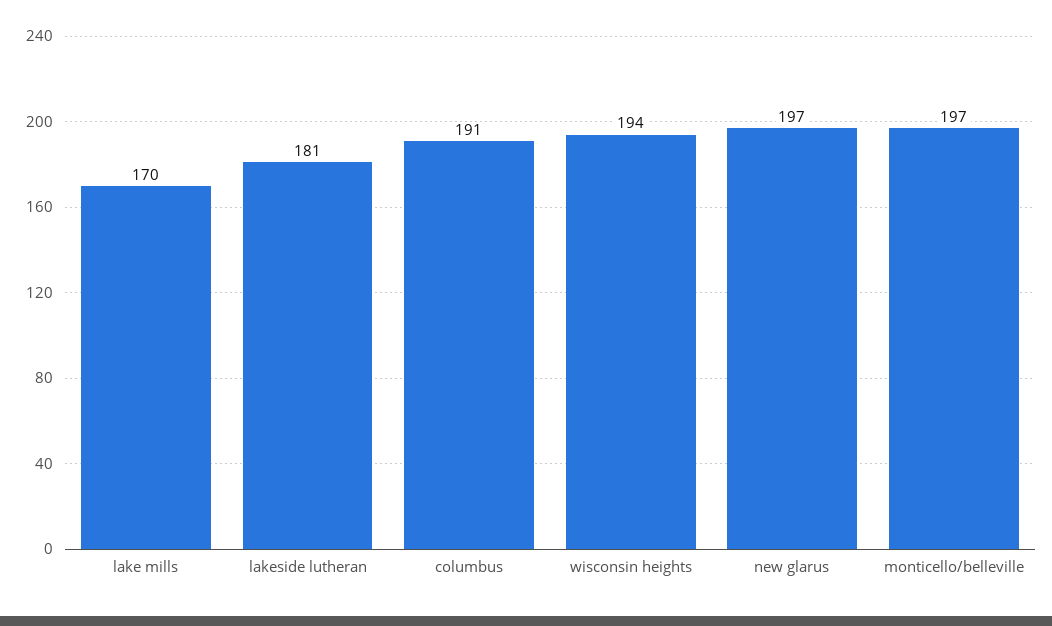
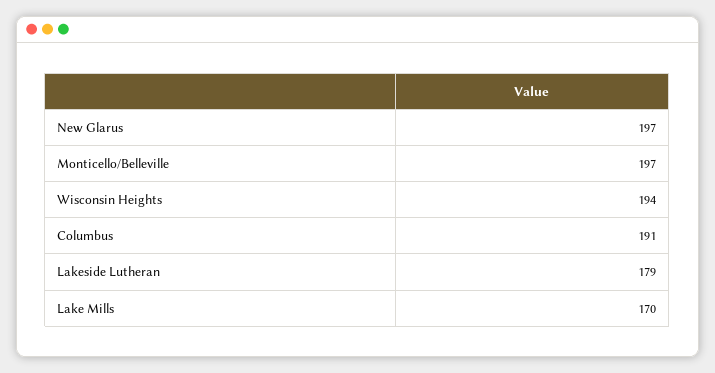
lakeside lutheran: 181 -> 179

